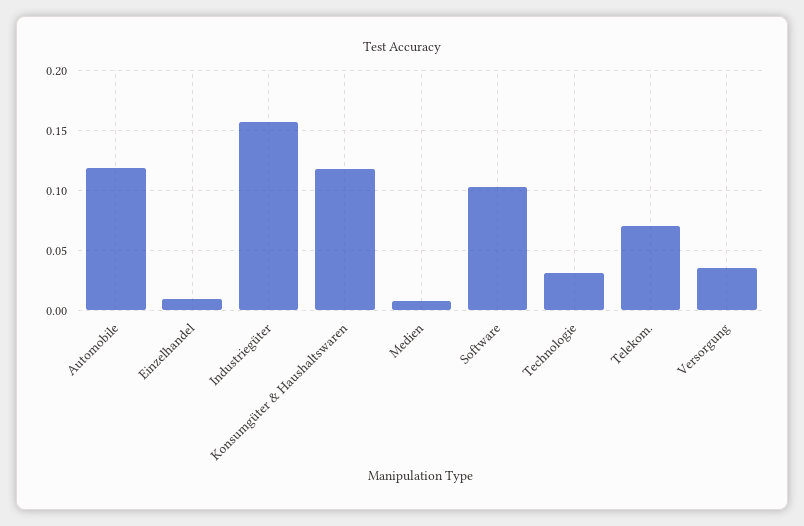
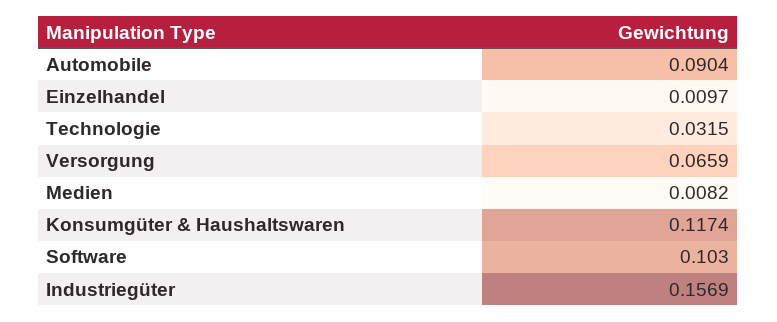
Automobile: 0.12 -> 0.0904
Telekom.: 0.07 -> none
Versorgung: 0.035 -> 0.0659

